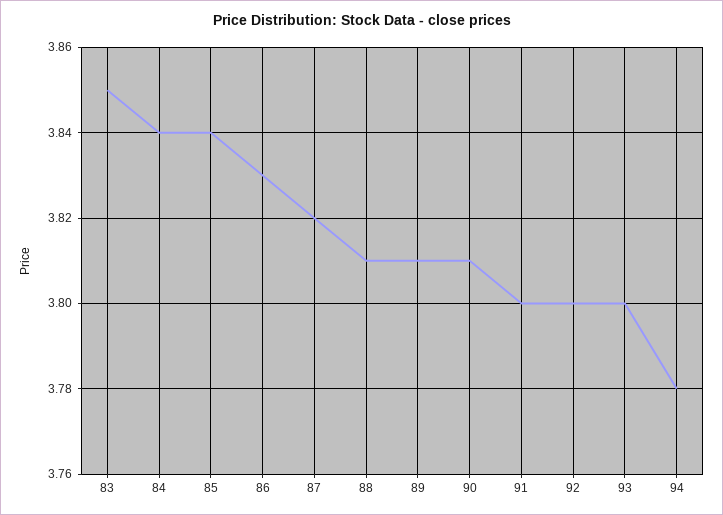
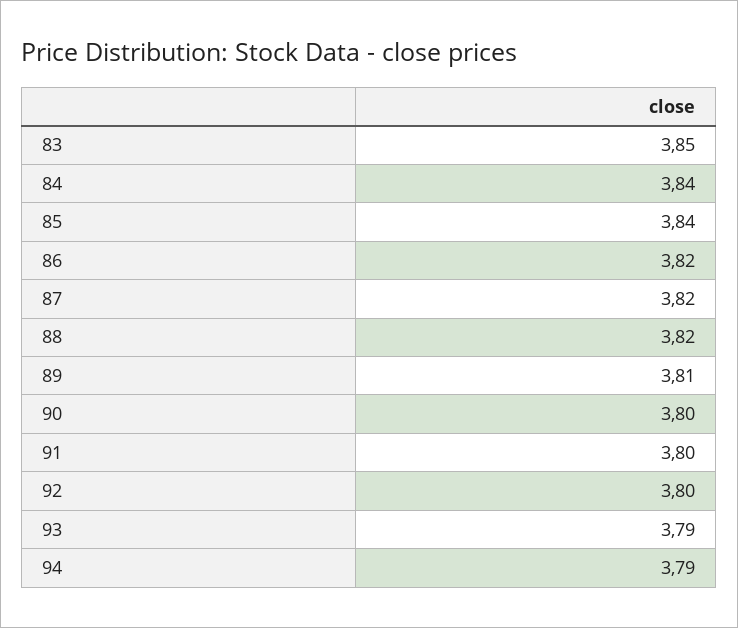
86: 3.83 -> 3.82
88: 3.81 -> 3.82
90: 3.81 -> 3.8
93: 3.8 -> 3.79
94: 3.78 -> 3.79

